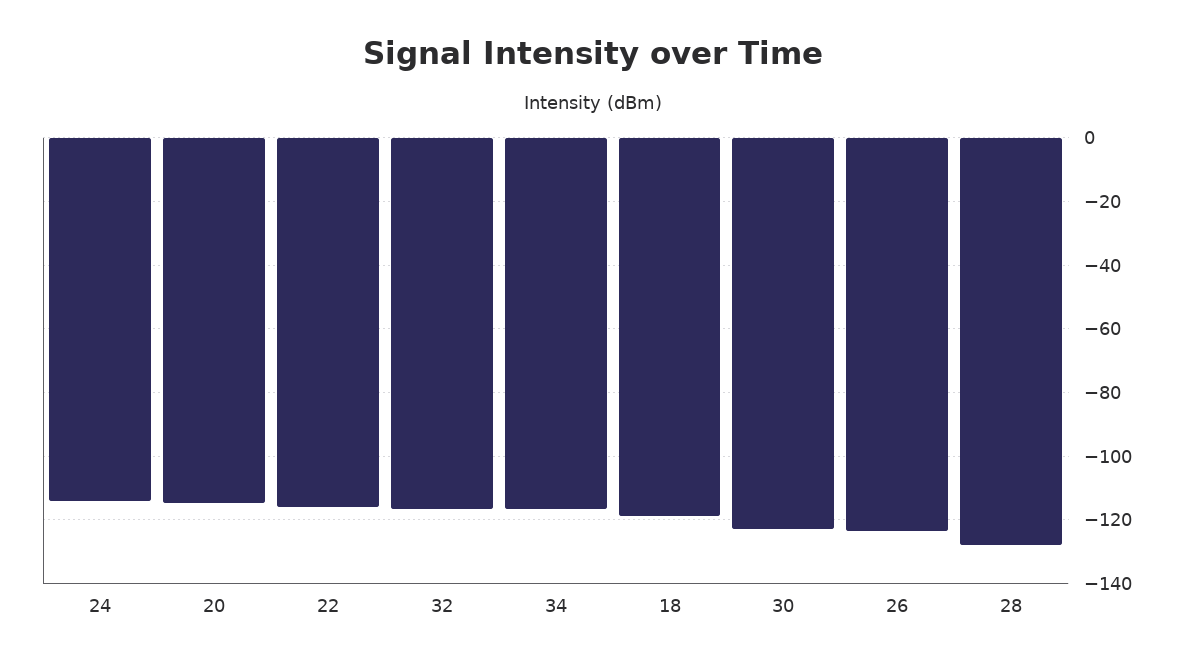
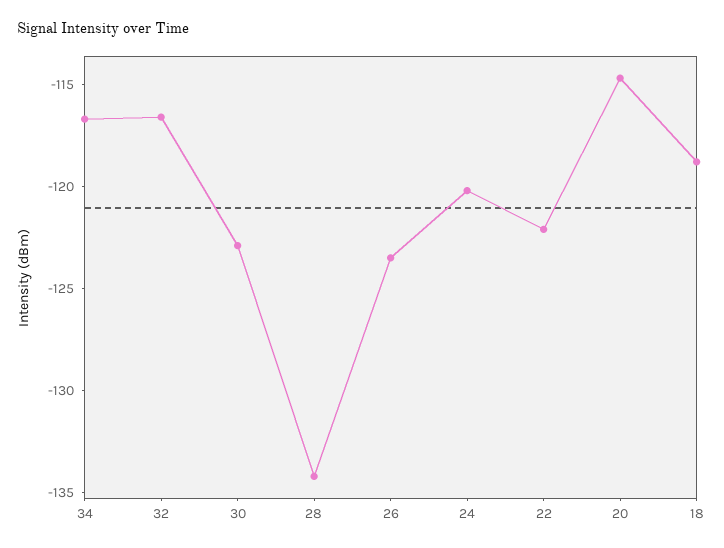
24: -114 -> -120
22: -116 -> -122
28: -128 -> -134

